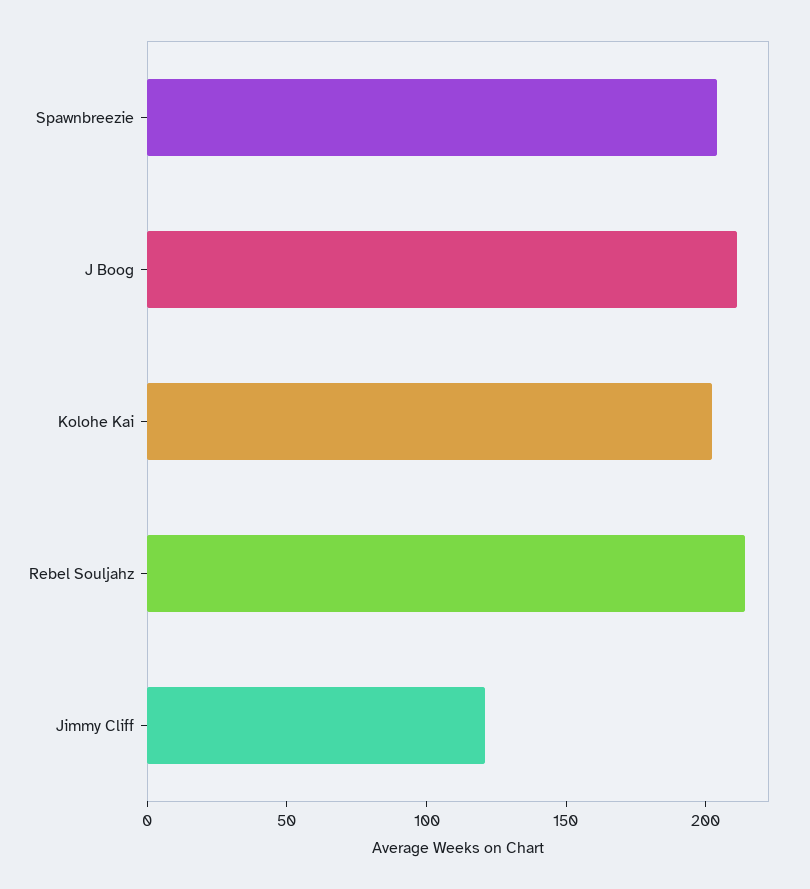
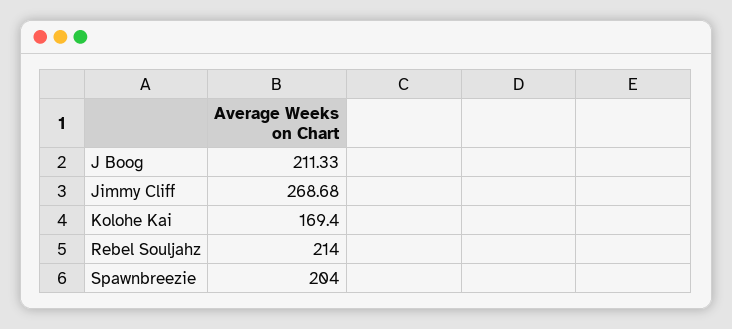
Kolohe Kai: 200 -> 169.4
Jimmy Cliff: 120 -> 268.68

